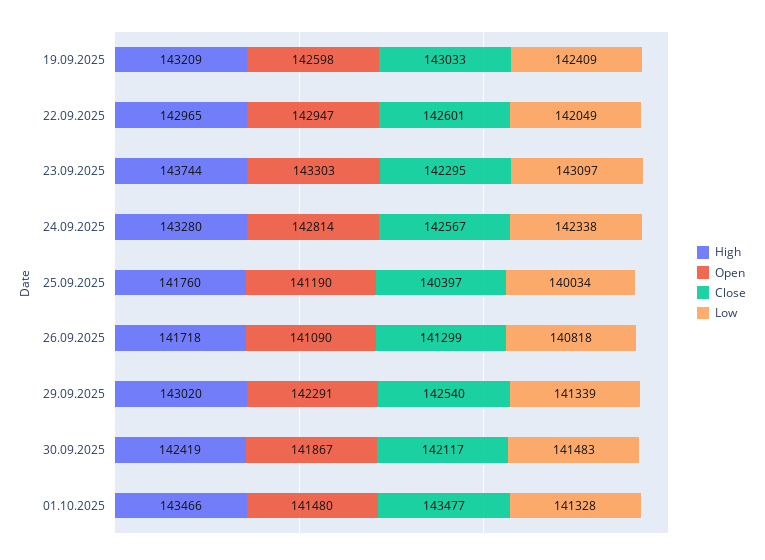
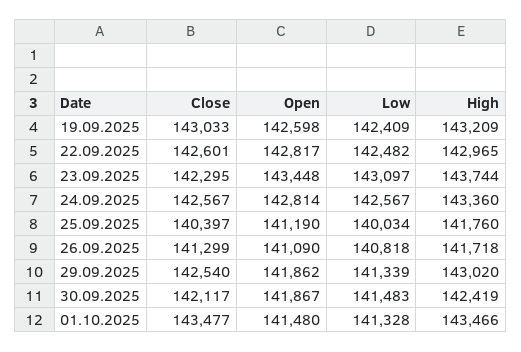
Open, 22.09.2025: 142947 -> 142817
Low, 22.09.2025: 142049 -> 142482
Open, 23.09.2025: 143303 -> 143448
High, 24.09.2025: 143280 -> 143360
Low, 24.09.2025: 142338 -> 142567
Open, 29.09.2025: 142291 -> 141862

